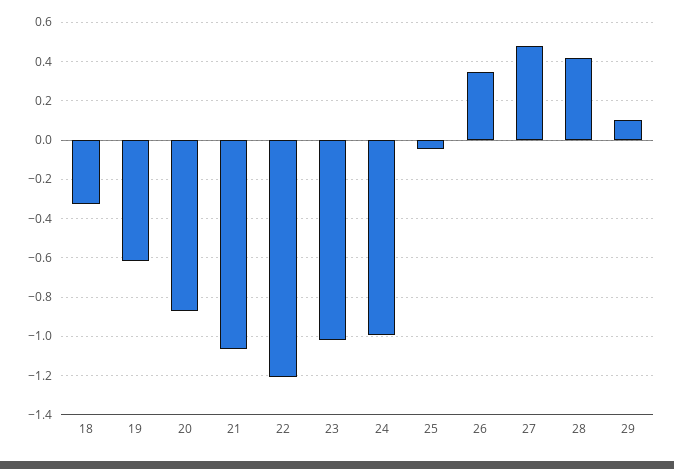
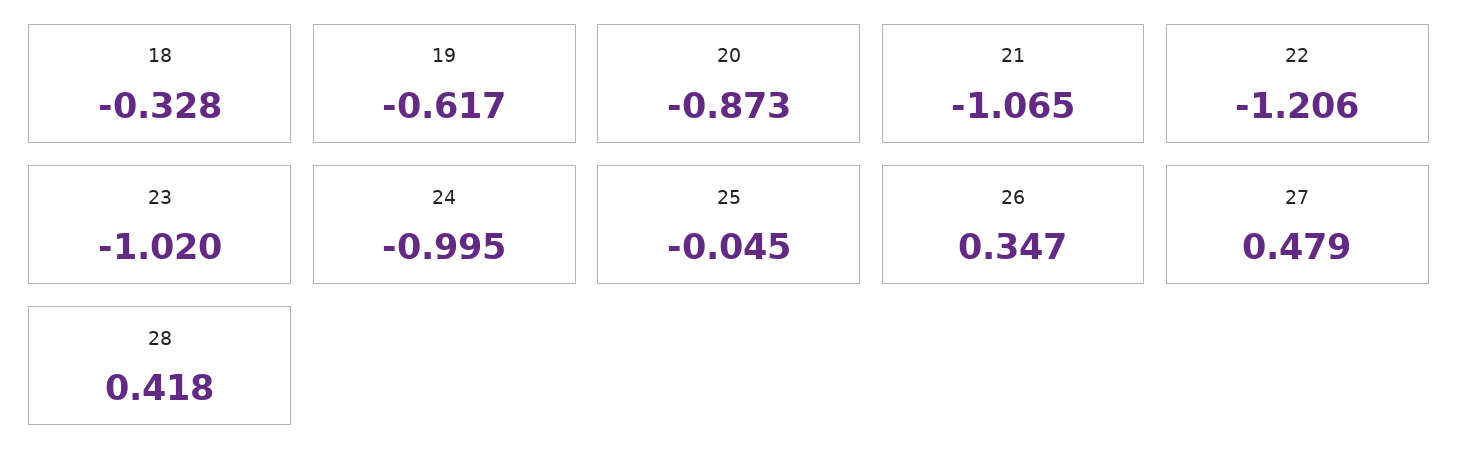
29: 0.1 -> none

